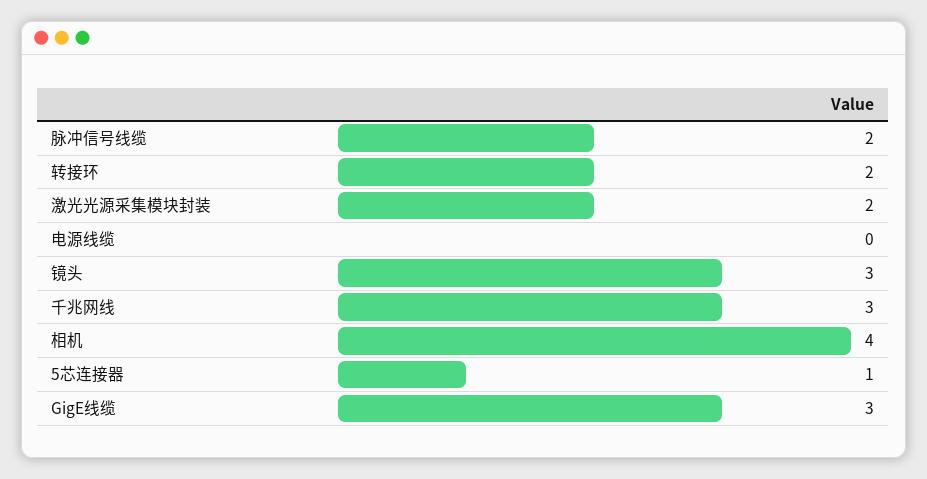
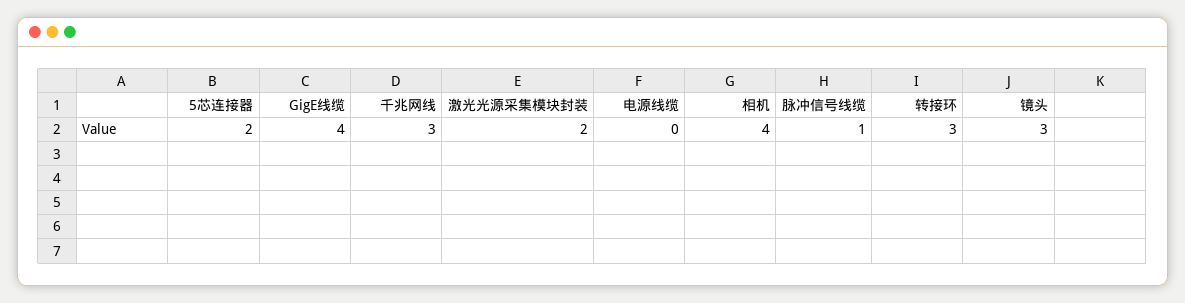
脉冲信号线缆: 2 -> 1
转接环: 2 -> 3
5芯连接器: 1 -> 2
GigE线缆: 3 -> 4

